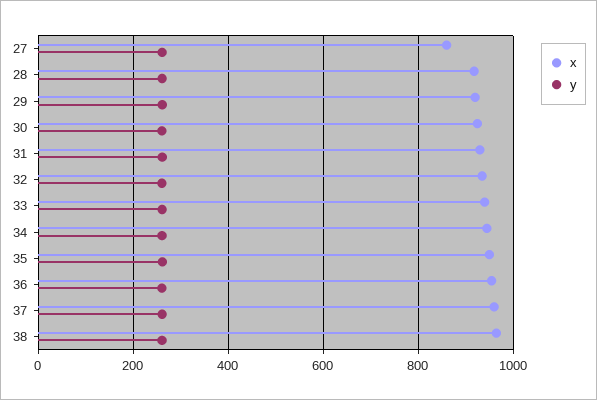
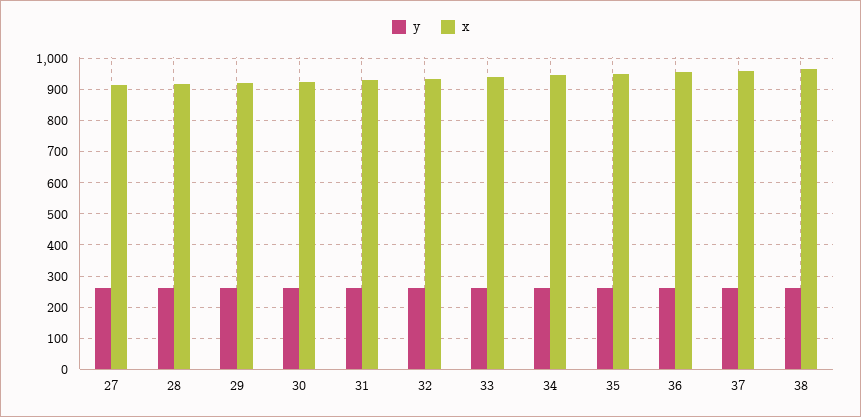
x, 27: 860 -> 920

